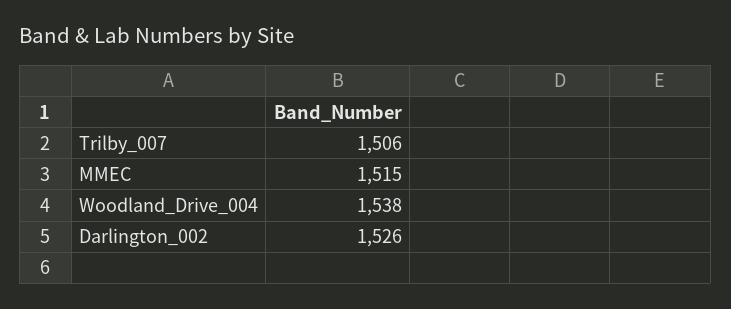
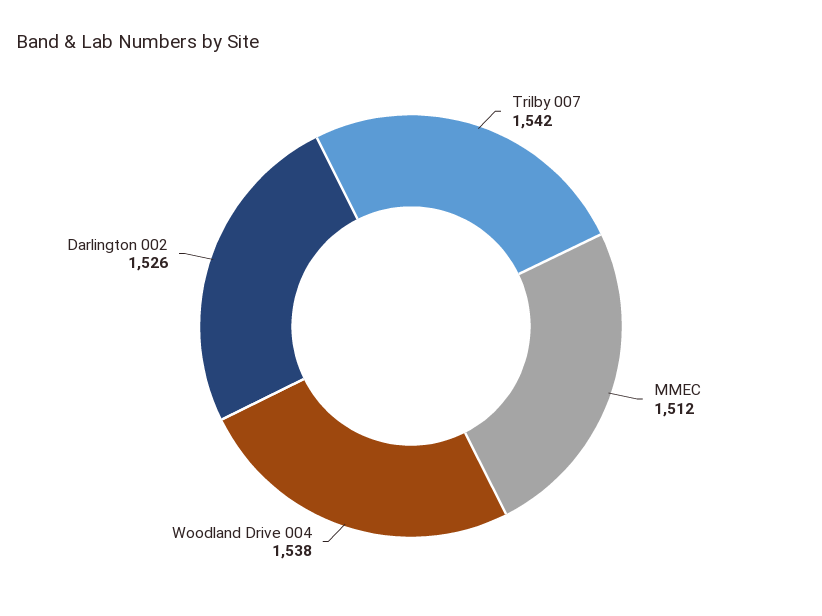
Trilby_007: 1506 -> 1542
MMEC: 1515 -> 1512

